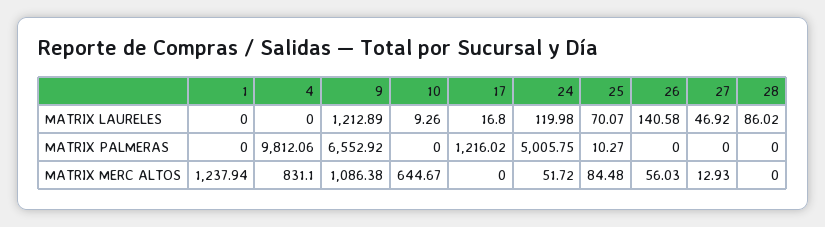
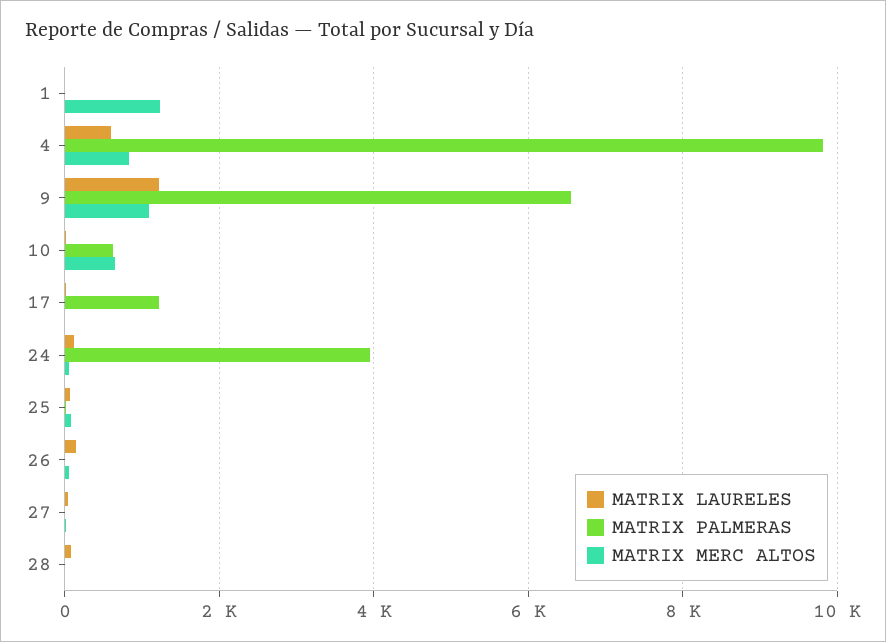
MATRIX LAURELES, 4: 0 -> 600
MATRIX PALMERAS, 10: 0 -> 600
MATRIX PALMERAS, 24: 5005.75 -> 4000

